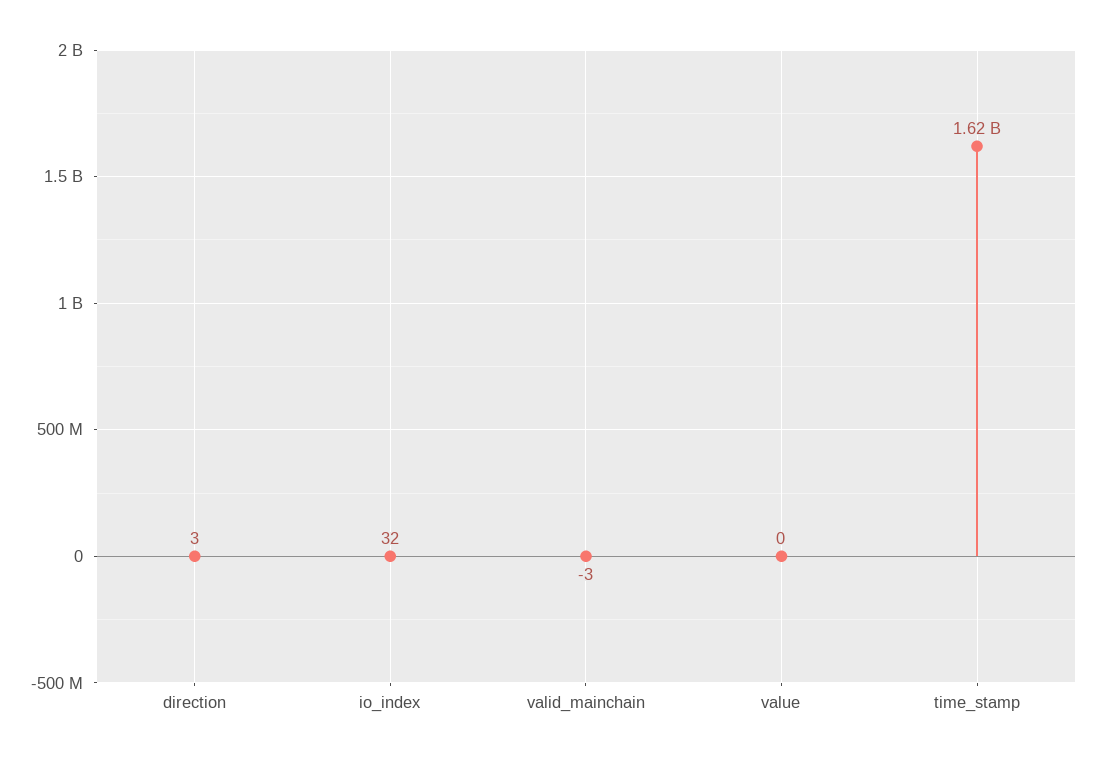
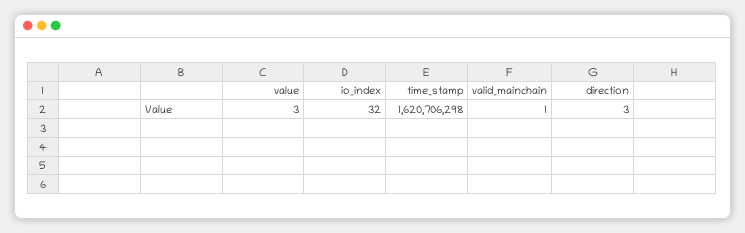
valid_mainchain: -3 -> 1
value: 0 -> 3

